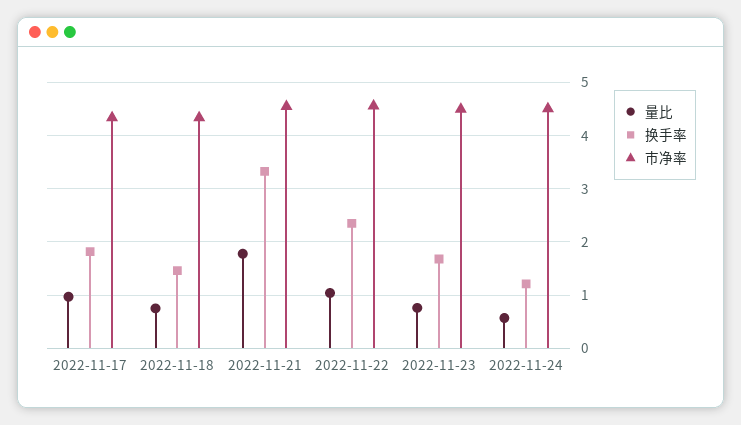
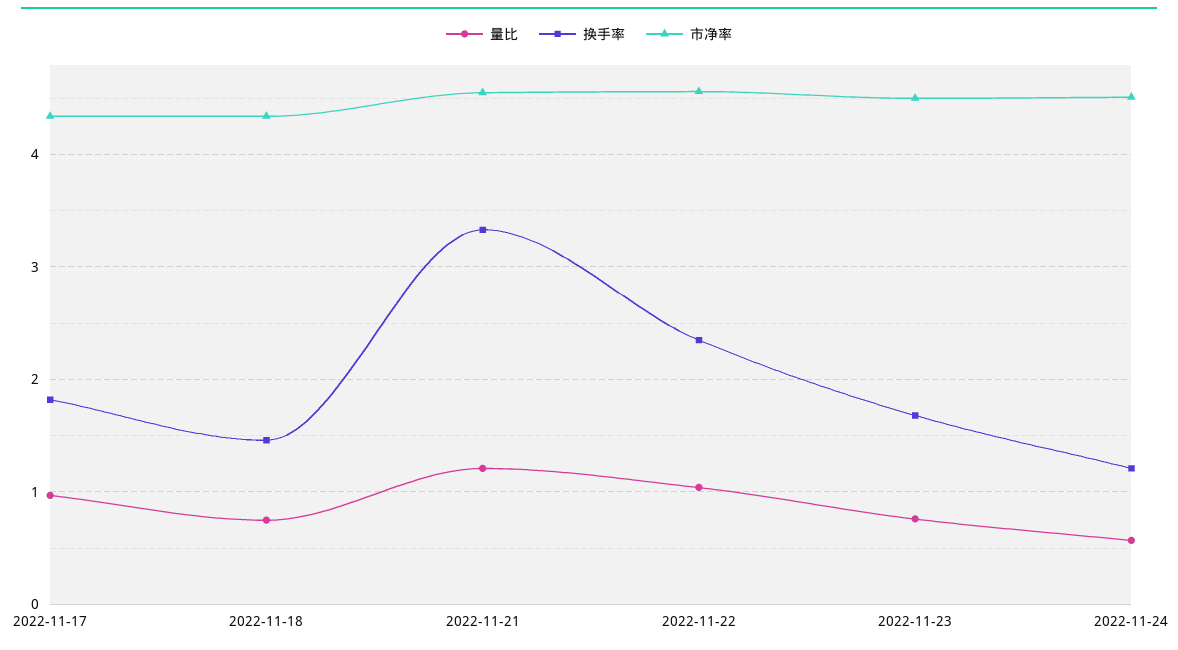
量比, 2022-11-21: 1.8 -> 1.2

